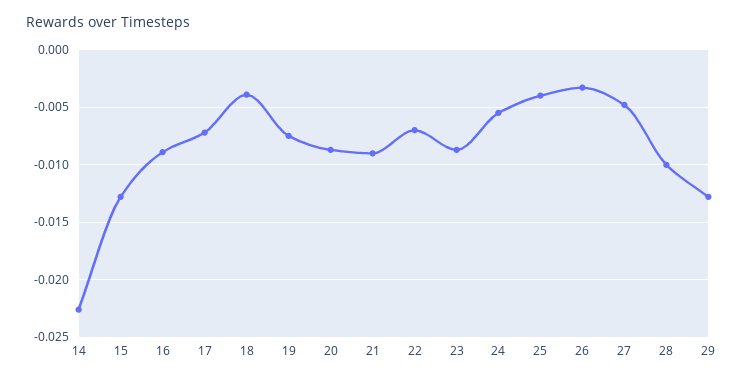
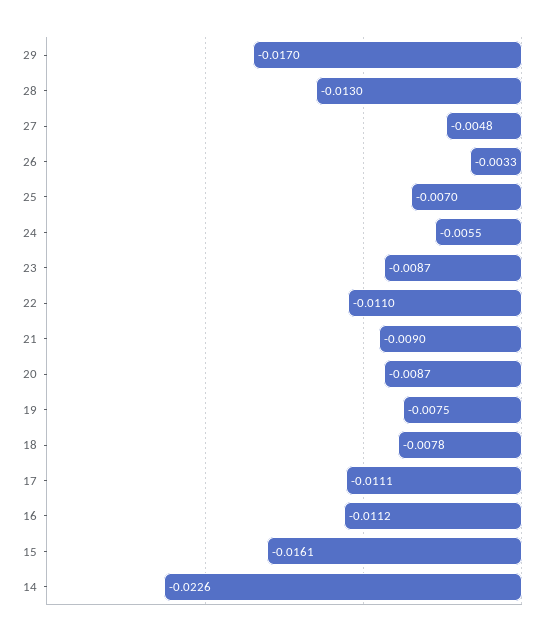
15: -0.013 -> -0.0161
16: -0.009 -> -0.0112
17: -0.007 -> -0.0111
18: -0.004 -> -0.0078
22: -0.007 -> -0.011
25: -0.004 -> -0.007
28: -0.01 -> -0.013
29: -0.013 -> -0.017

